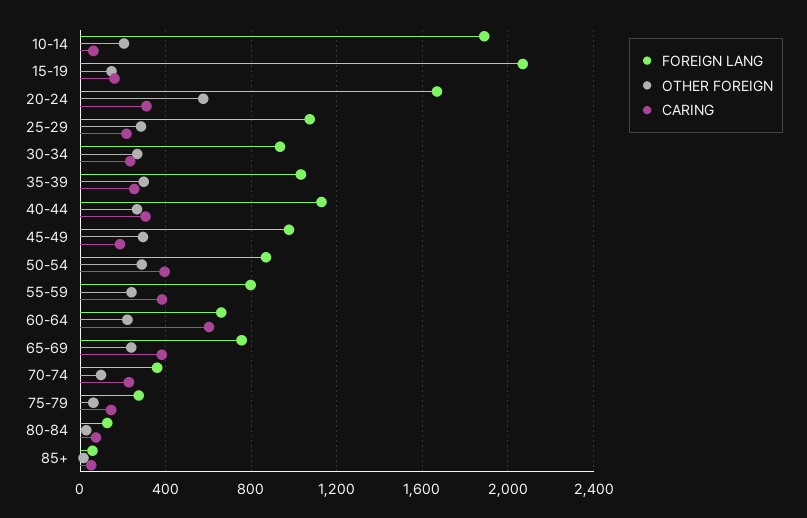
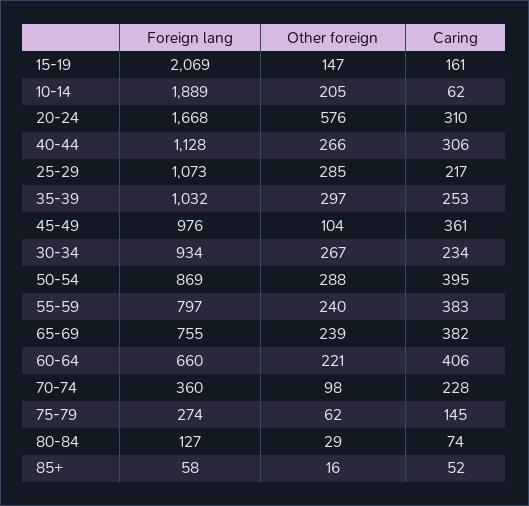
OTHER FOREIGN, 45-49: 300 -> 104
CARING, 45-49: 200 -> 361
CARING, 60-64: 600 -> 406

